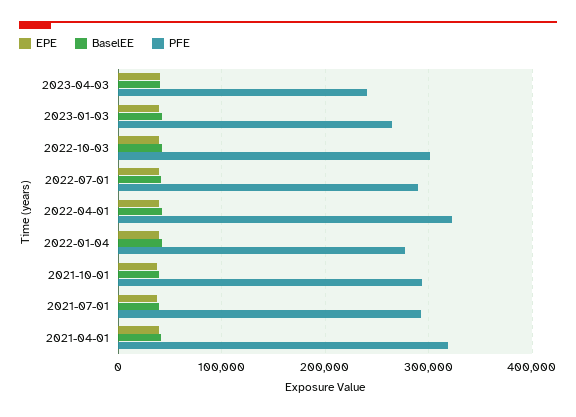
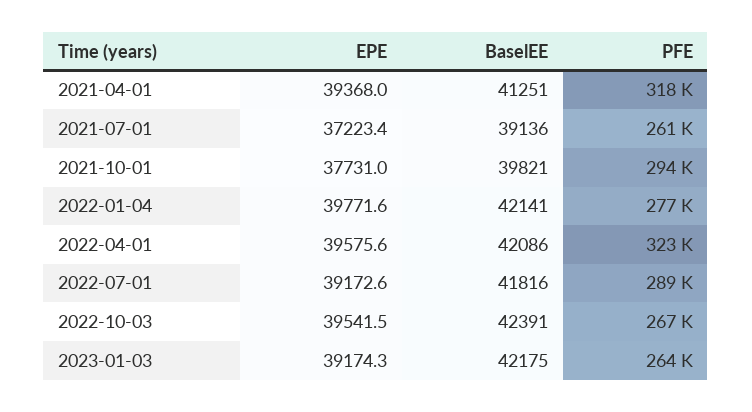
EPE, 2023-04-03: 40000 -> none
BaselEE, 2023-04-03: 40000 -> none
PFE, 2023-04-03: 240000 -> none
PFE, 2022-10-03: 300000 -> 267000
PFE, 2021-07-01: 290000 -> 261000

